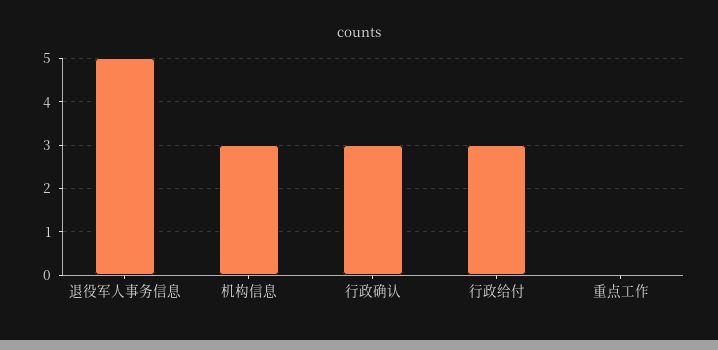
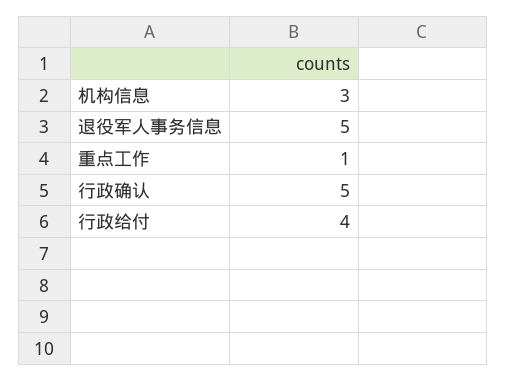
行政确认: 3 -> 5
行政给付: 3 -> 4
重点工作: 0 -> 1

